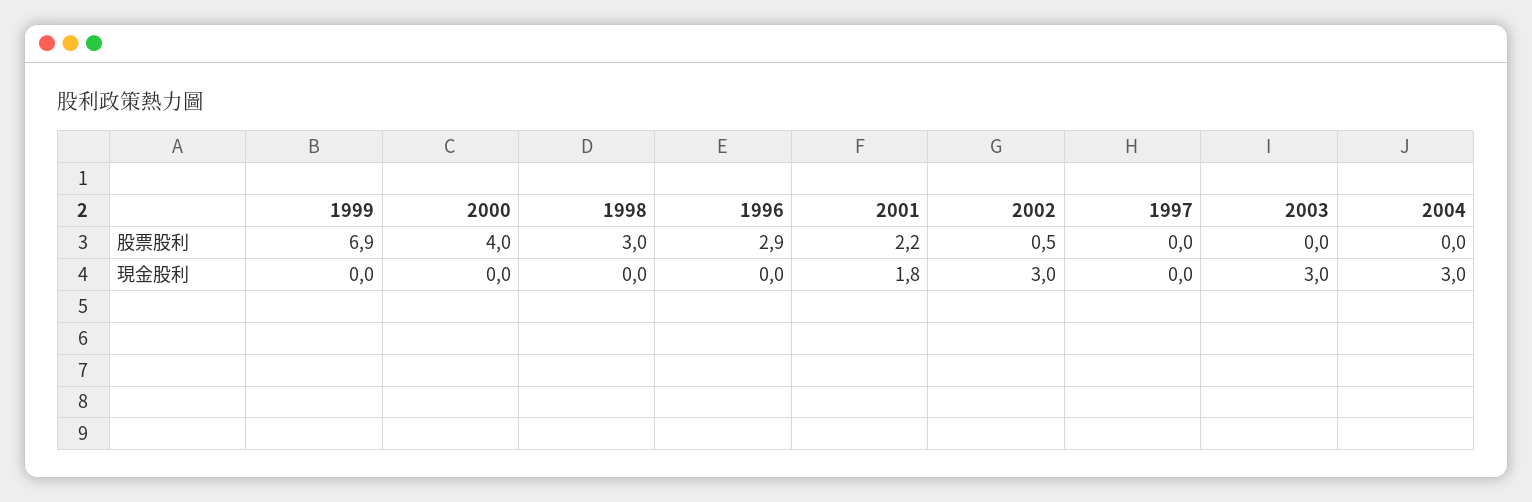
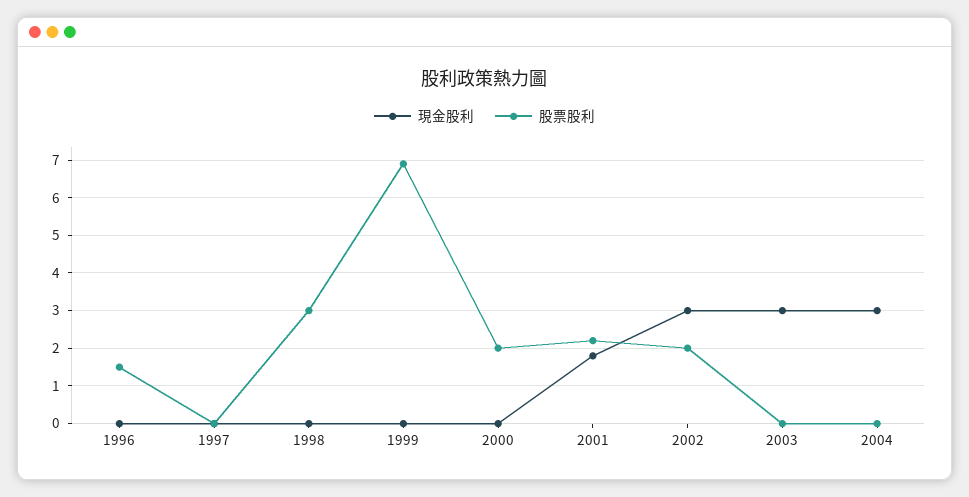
股票股利, 2000: 4 -> 2
股票股利, 1996: 2.9 -> 1.5
股票股利, 2002: 0.5 -> 2

